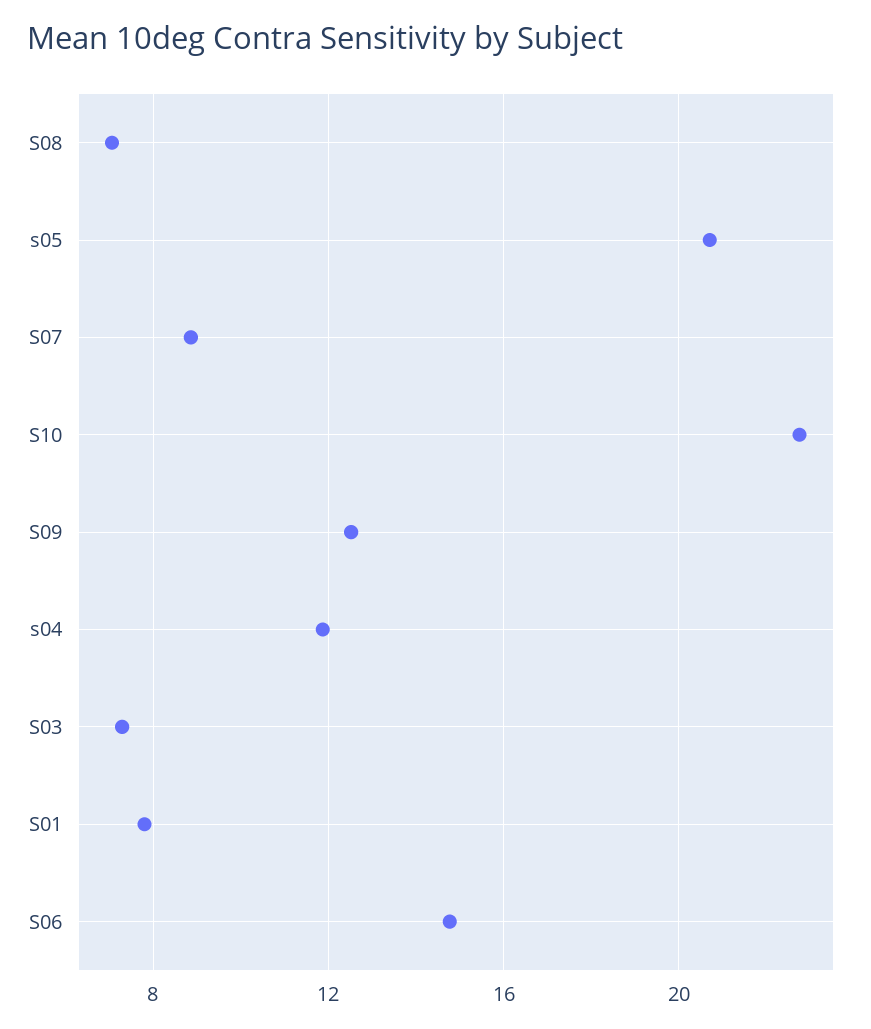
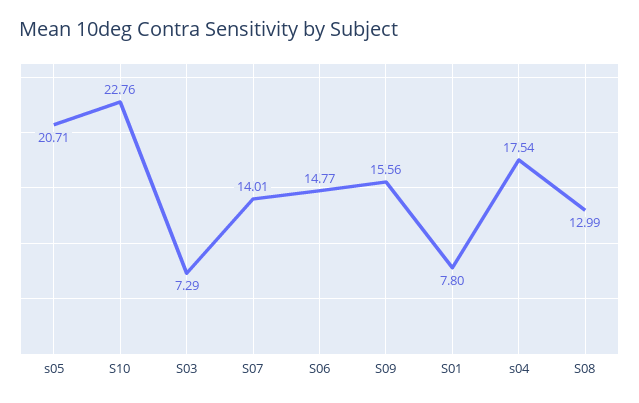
S08: 7 -> 12.99
S07: 9 -> 14.01
S09: 12.5 -> 15.56
s04: 12 -> 17.54

